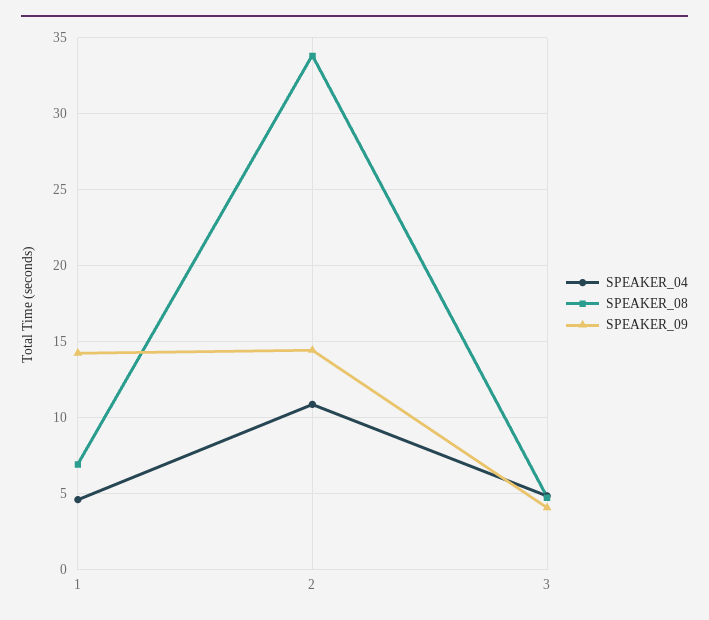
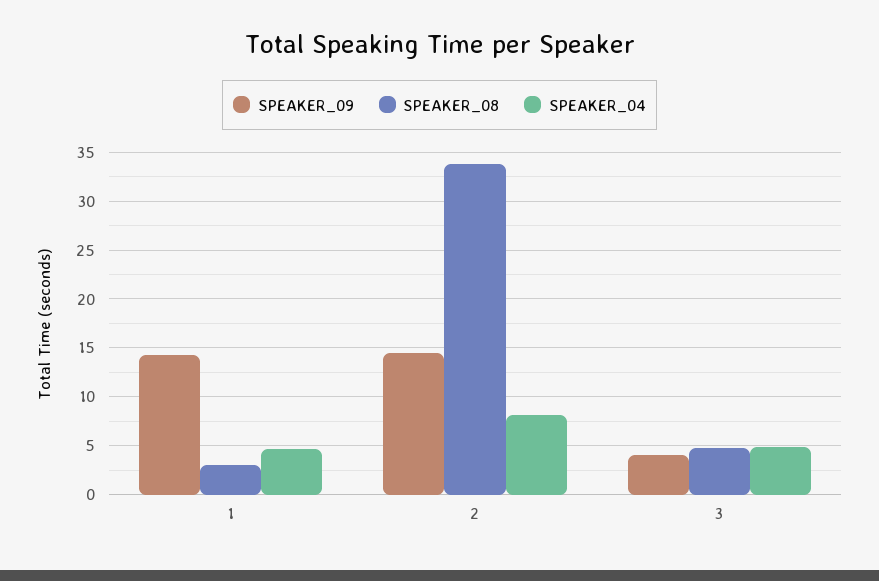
SPEAKER_08, 1: 7 -> 3
SPEAKER_04, 2: 11 -> 8

